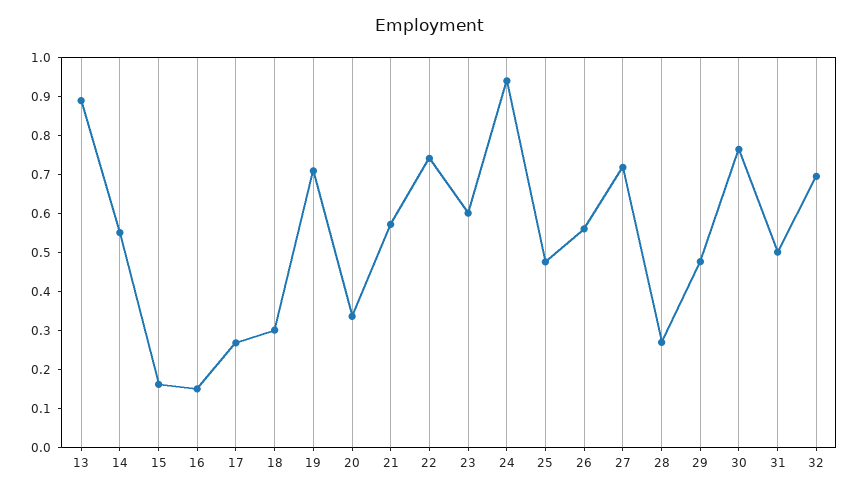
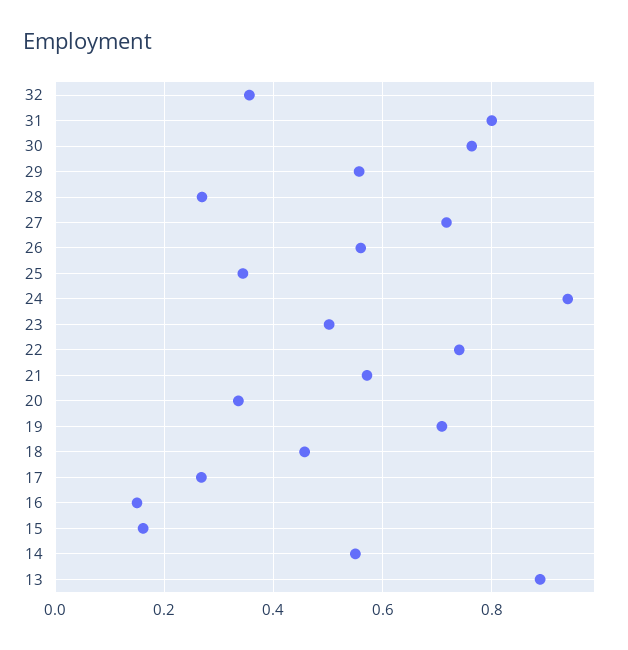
18: 0.3 -> 0.46
23: 0.6 -> 0.5
25: 0.475 -> 0.34
29: 0.475 -> 0.56
31: 0.5 -> 0.8
32: 0.7 -> 0.36

